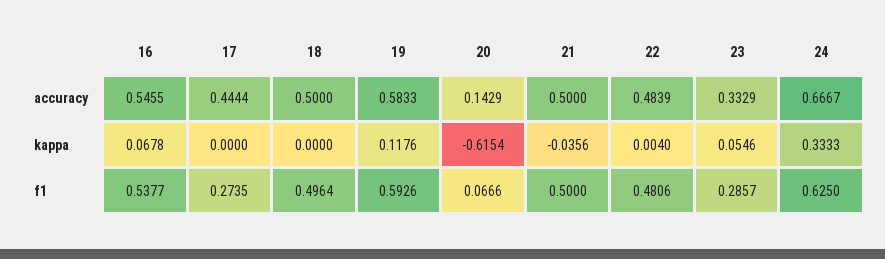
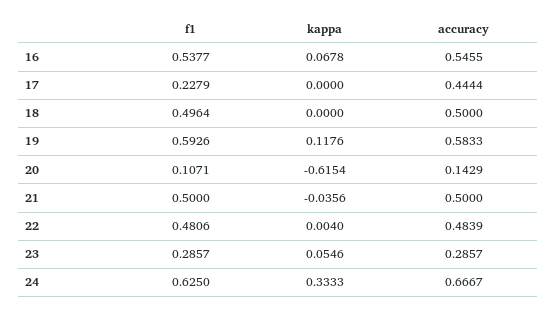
23, accuracy: 0.3329 -> 0.2857
17, f1: 0.2735 -> 0.2279
20, f1: 0.0666 -> 0.1071

